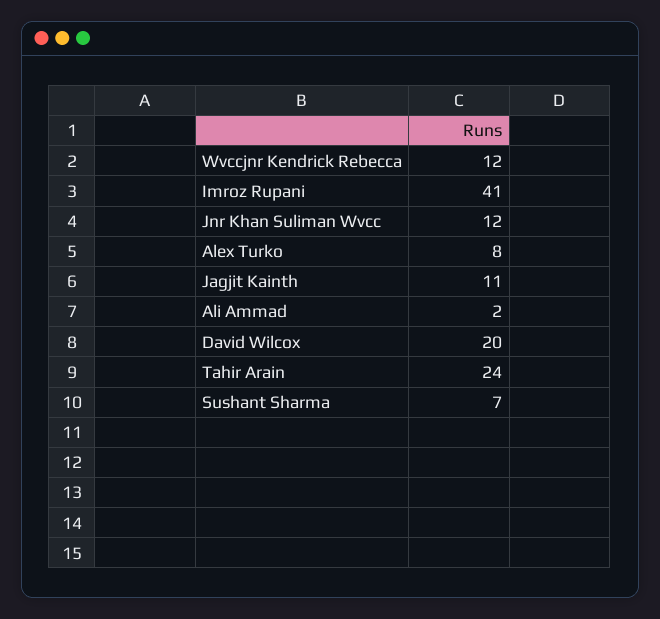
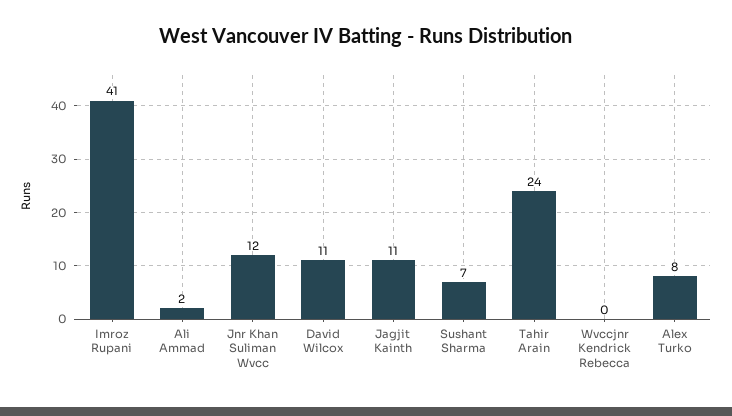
Wvccjnr Kendrick Rebecca: 12 -> 0
David Wilcox: 20 -> 11

